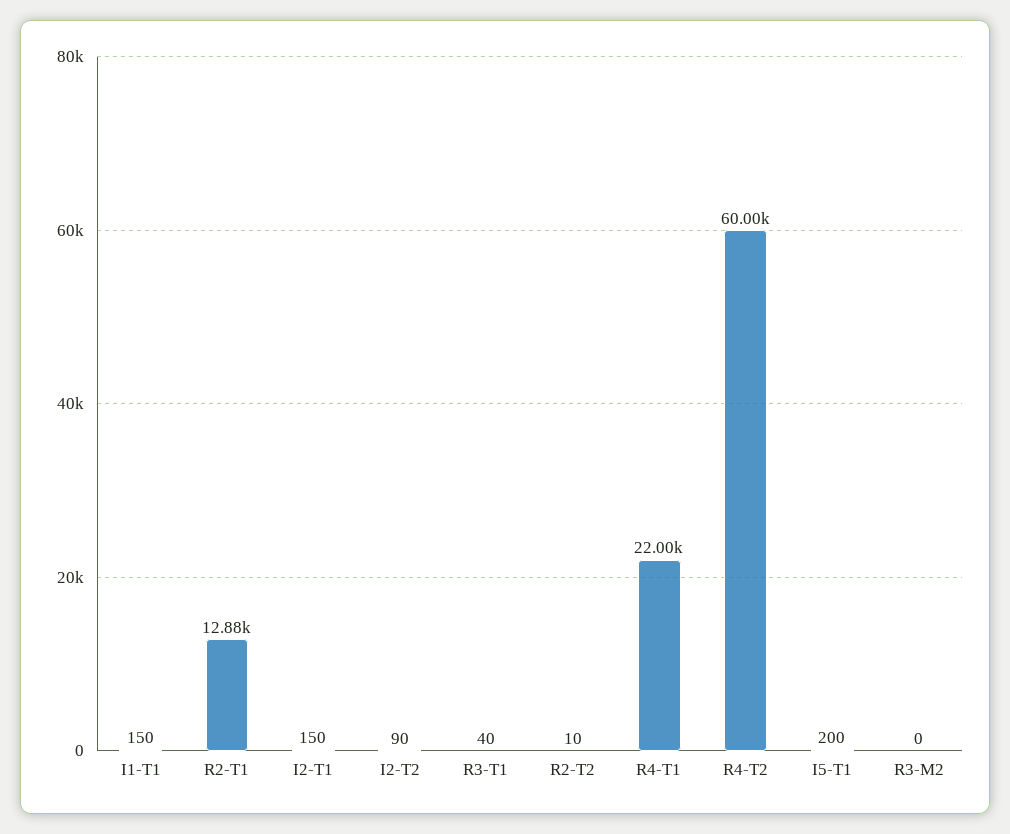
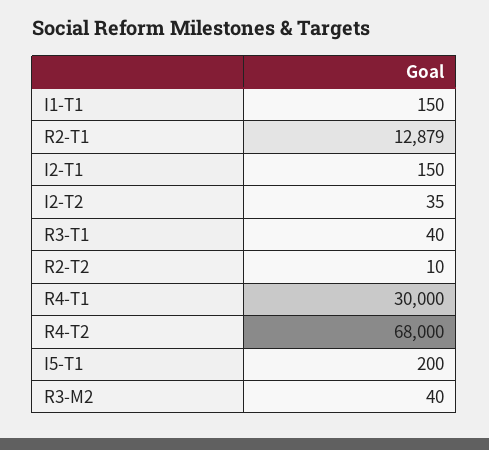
I2-T2: 90 -> 35
R4-T1: 22000 -> 30000
R4-T2: 60000 -> 68000
R3-M2: 0 -> 40

